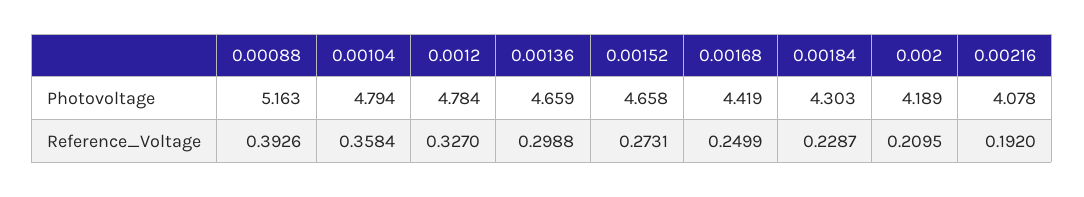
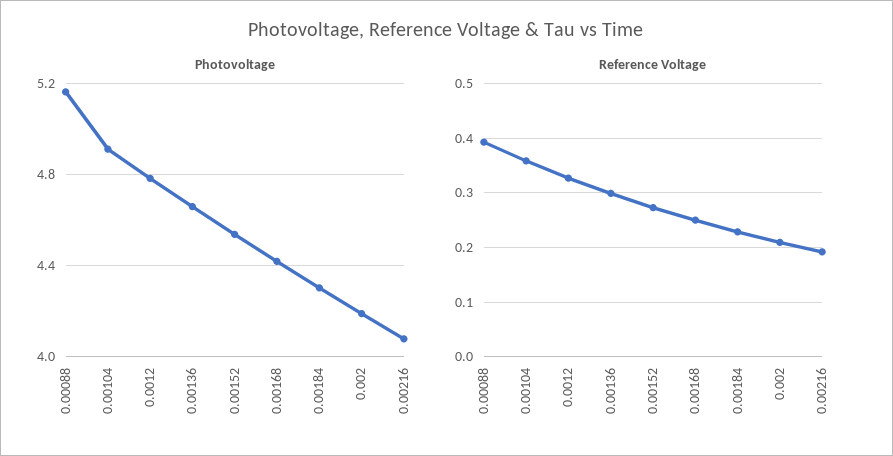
Photovoltage, 0.00104: 4.794 -> 4.9
Photovoltage, 0.00152: 4.658 -> 4.55

